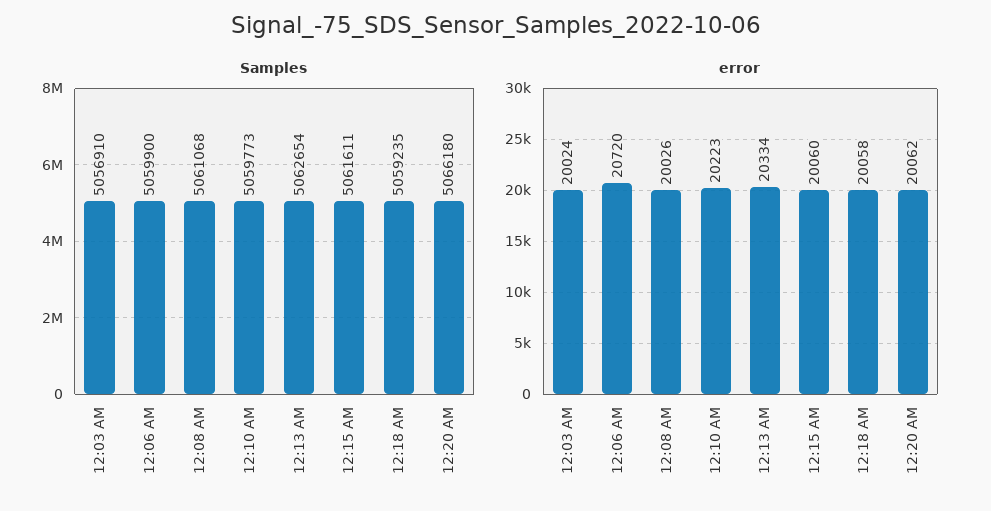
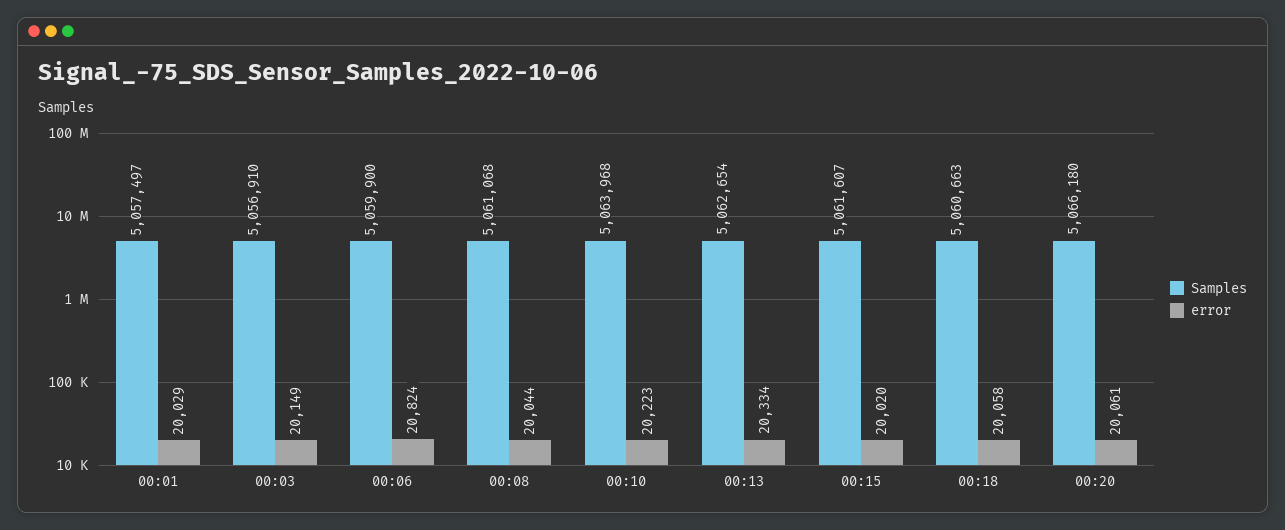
Samples, 12:10 AM: 5059773 -> 5063968
Samples, 12:15 AM: 5061611 -> 5061607
Samples, 12:18 AM: 5059235 -> 5060663
error, 12:03 AM: 20024 -> 20149
error, 12:06 AM: 20720 -> 20824
error, 12:08 AM: 20026 -> 20044
error, 12:15 AM: 20060 -> 20020
error, 12:20 AM: 20062 -> 20061
Samples, 00:01: none -> 5057497
error, 00:01: none -> 20029

